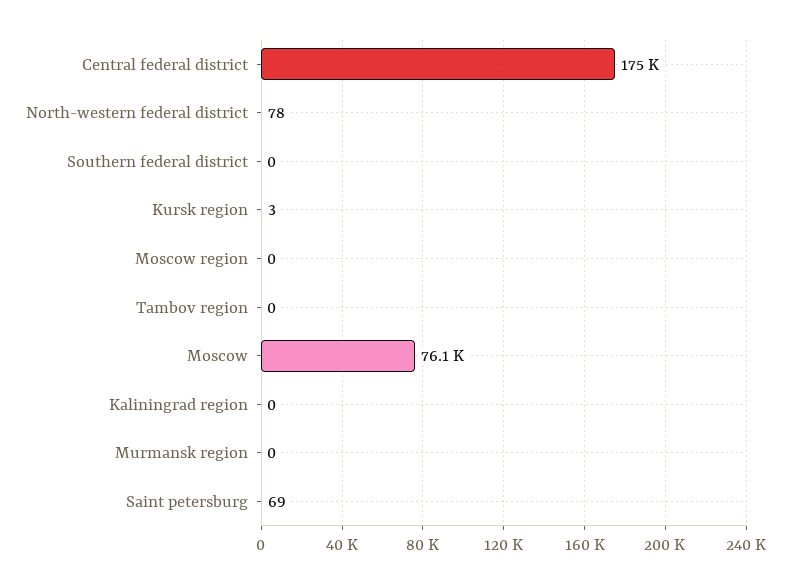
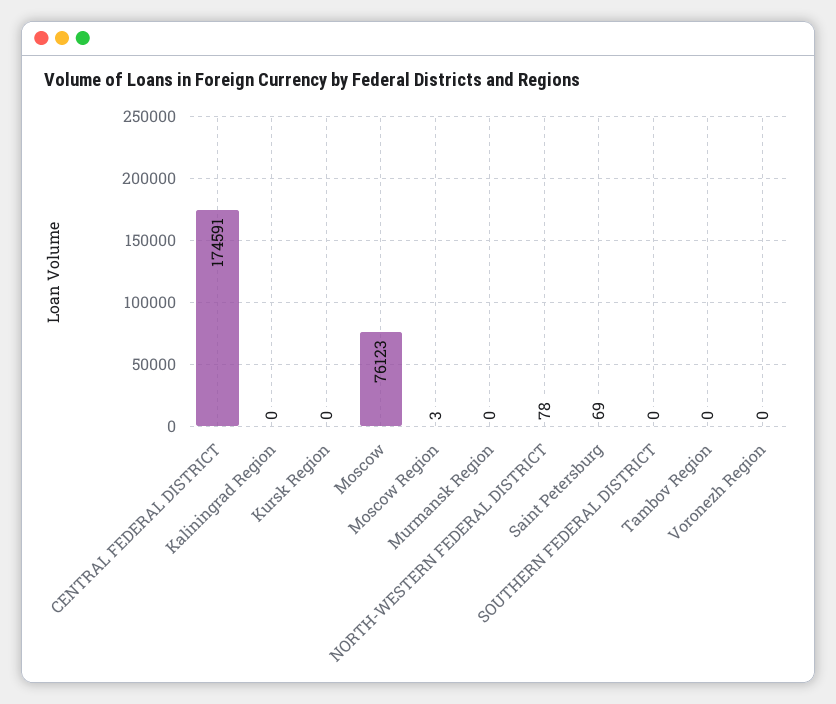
Kursk region: 3 -> 0
Moscow region: 0 -> 3
Voronezh Region: none -> 0

